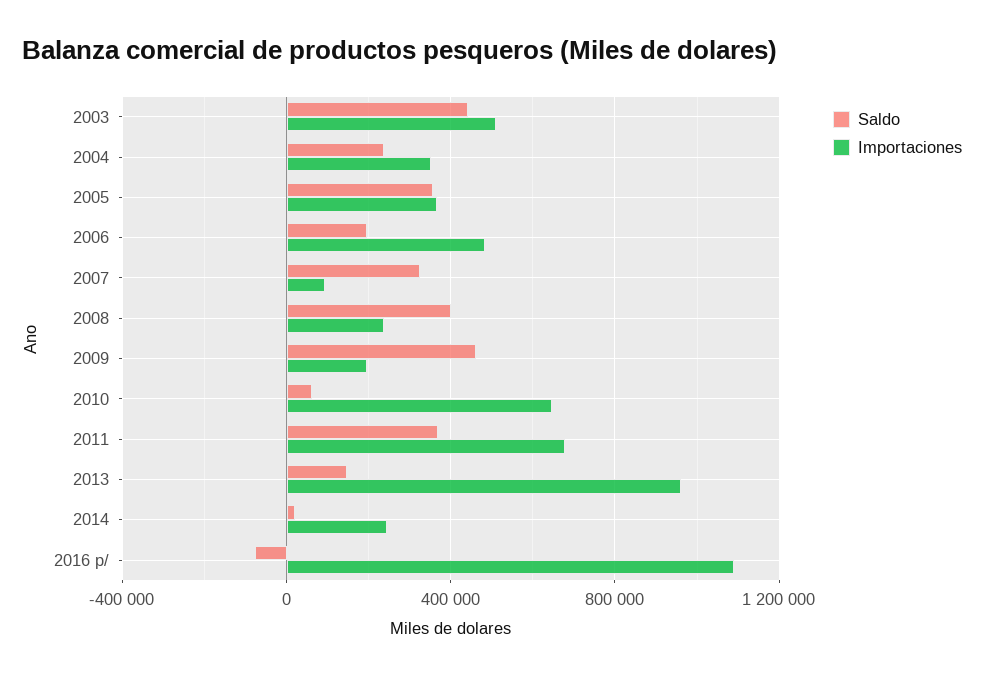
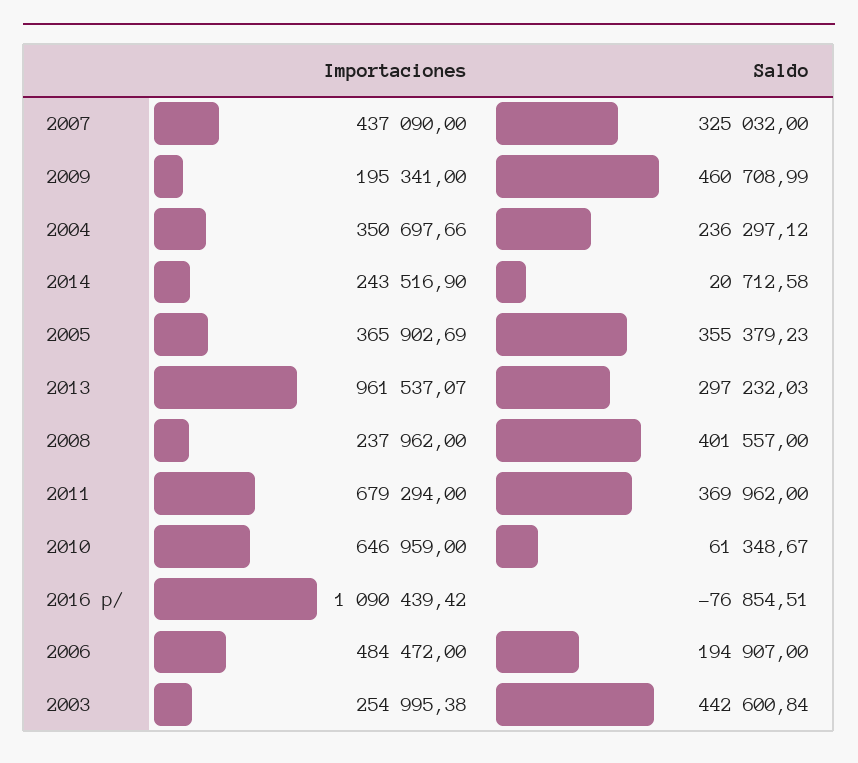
Importaciones, 2003: 500000 -> 254995.38
Importaciones, 2007: 100000 -> 437090
Saldo, 2013: 150000 -> 297232.03

